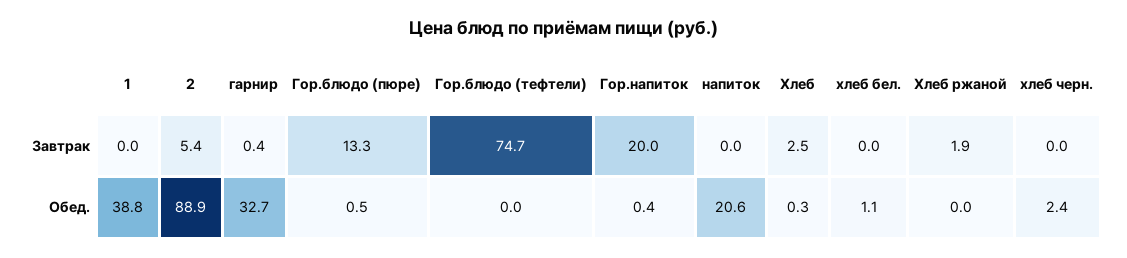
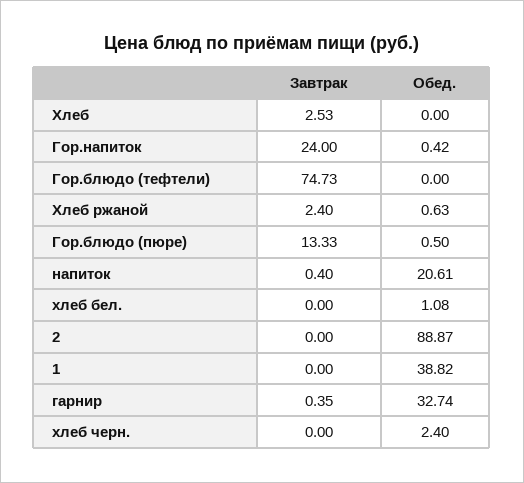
2, Завтрак: 5.4 -> 0
Гор.напиток, Завтрак: 20 -> 24
напиток, Завтрак: 0 -> 0.4
Хлеб ржаной, Завтрак: 1.9 -> 2.4
Хлеб, Обед.: 0.3 -> 0
Хлеб ржаной, Обед.: 0 -> 0.63

